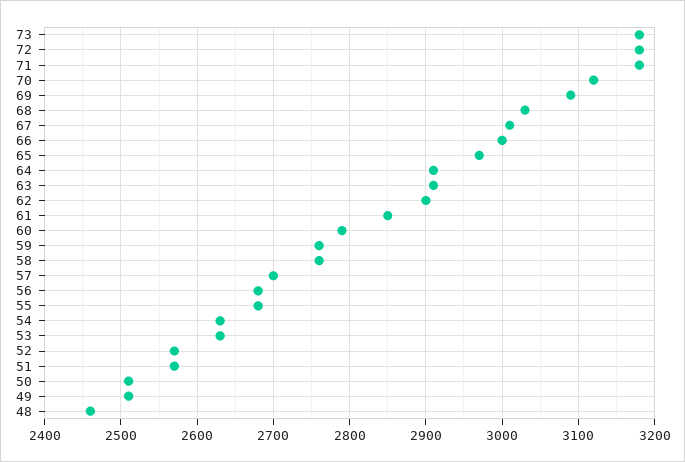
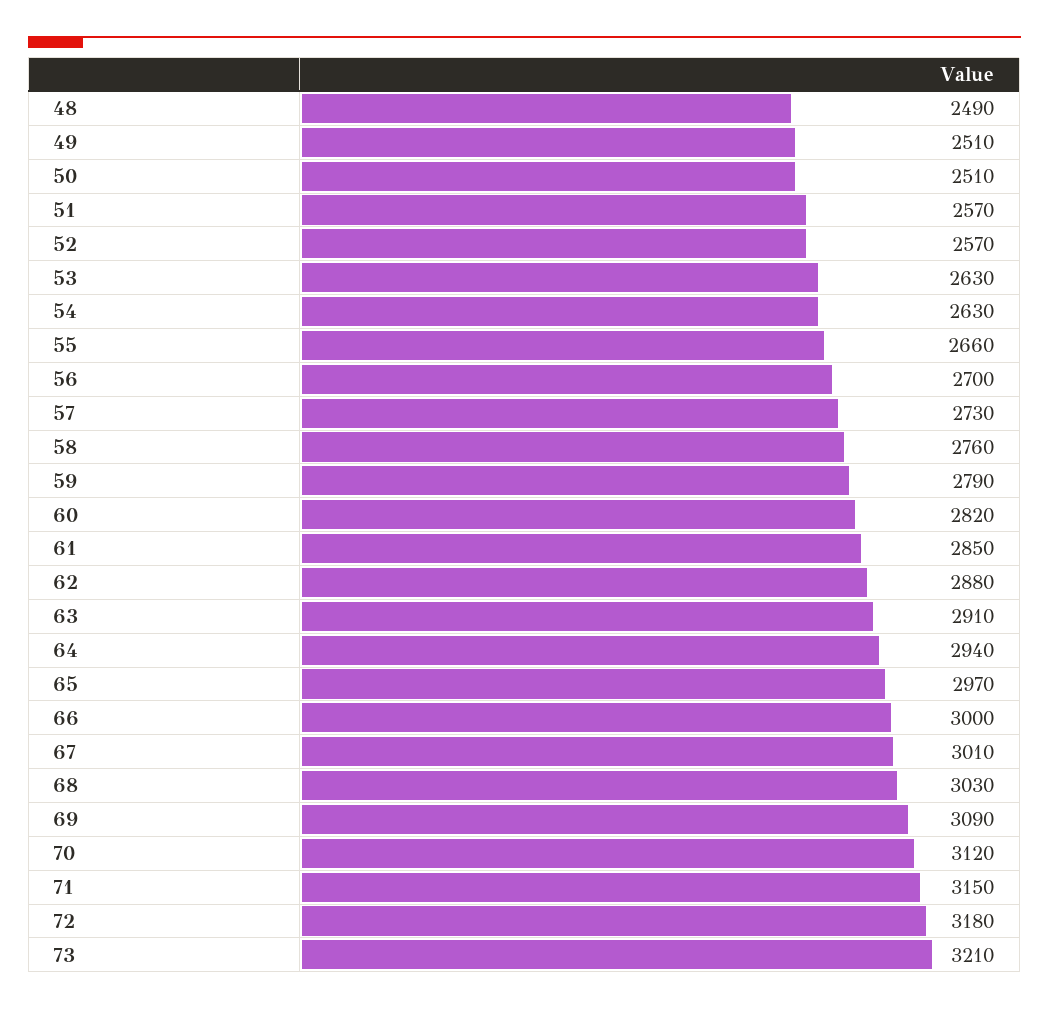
73: 3180 -> 3210
71: 3180 -> 3150
64: 2910 -> 2940
62: 2900 -> 2880
60: 2790 -> 2820
59: 2760 -> 2790
57: 2700 -> 2730
56: 2680 -> 2700
55: 2680 -> 2660
48: 2460 -> 2490

